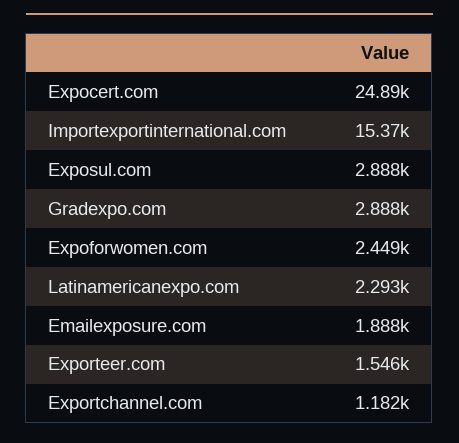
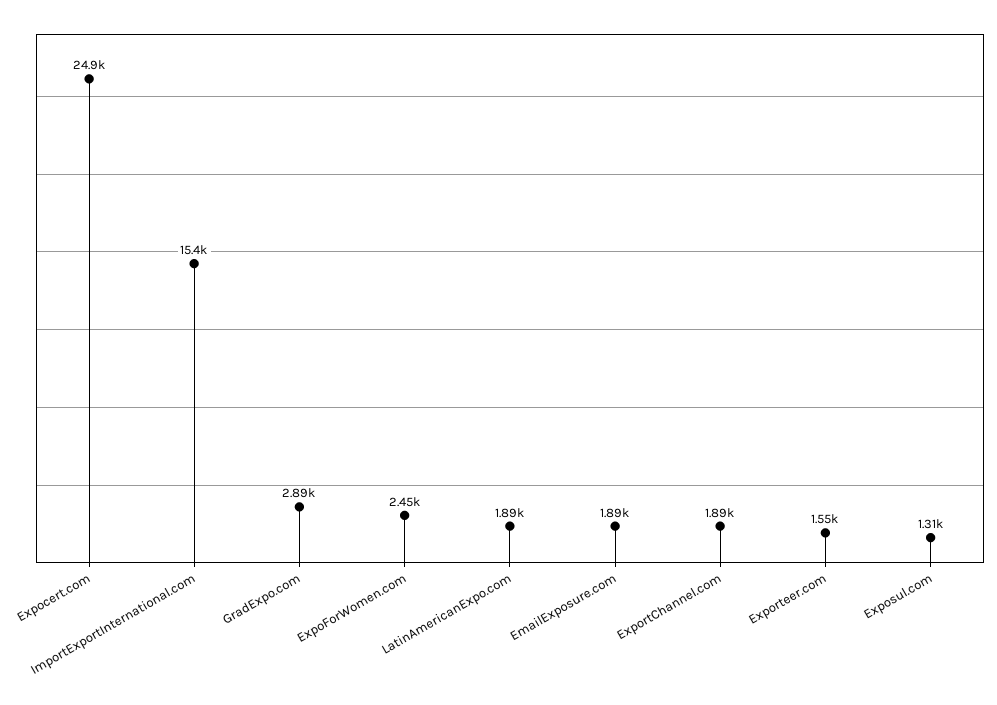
Exposul.com: 2888 -> 1310
Latinamericanexpo.com: 2293 -> 1890
Exportchannel.com: 1182 -> 1890

